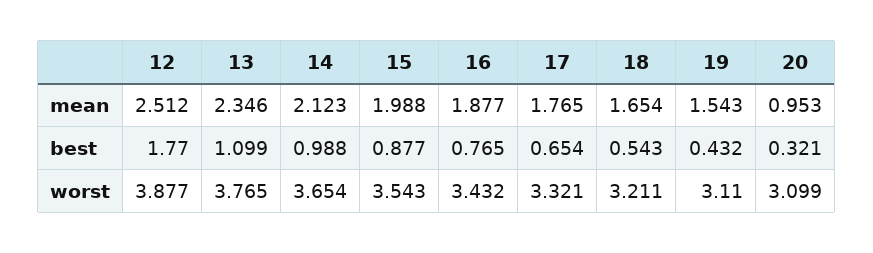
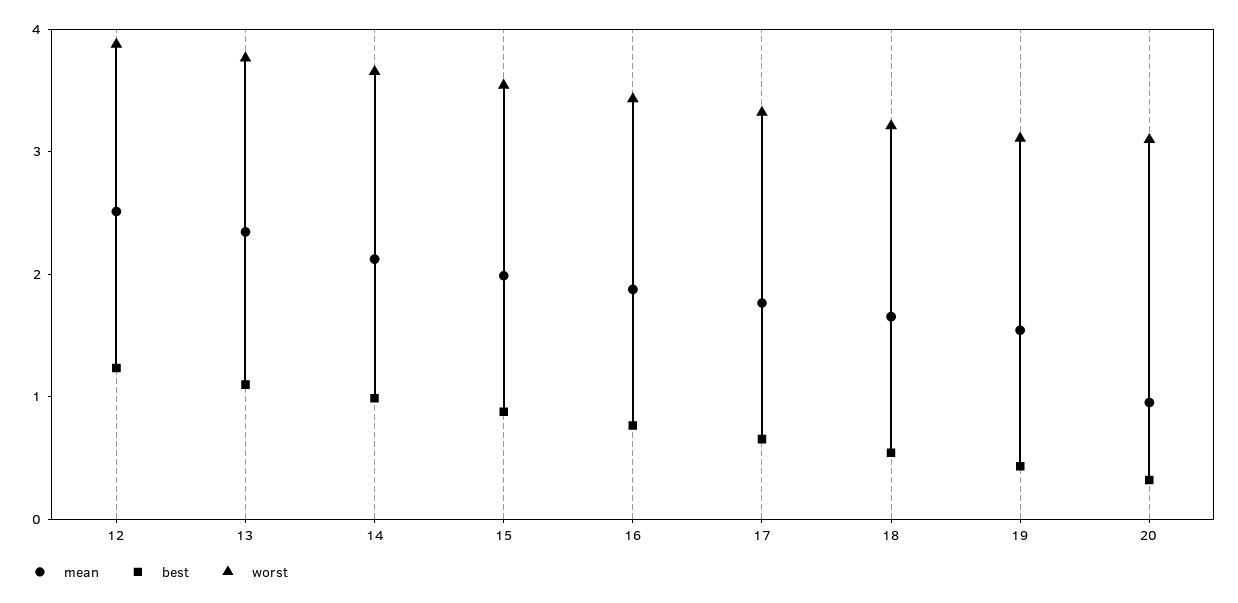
best, 12: 1.77 -> 1.2

